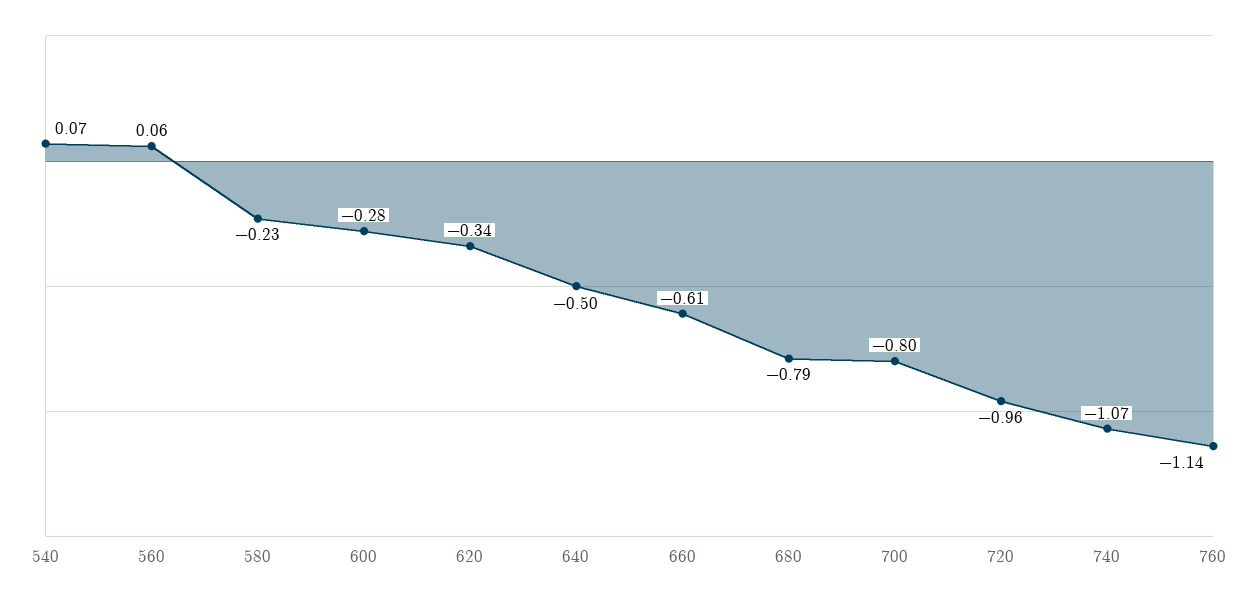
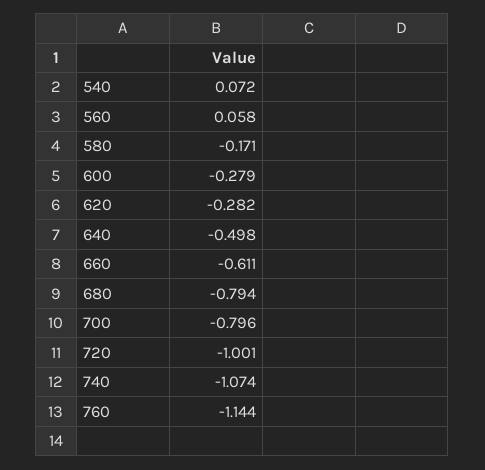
580: -0.23 -> -0.171
620: -0.34 -> -0.282
720: -0.96 -> -1.001

